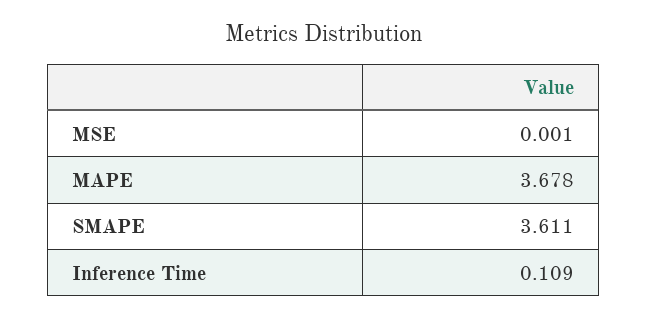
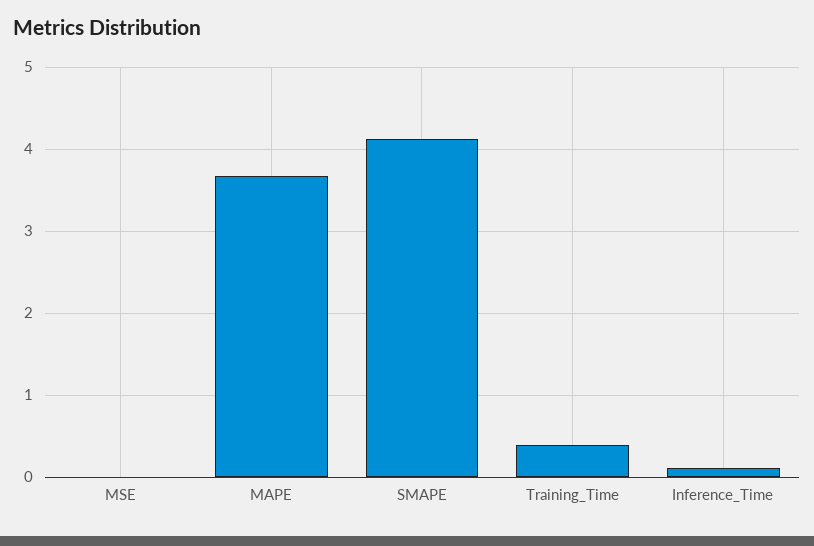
SMAPE: 3.611 -> 4.1
Training_Time: none -> 0.4

